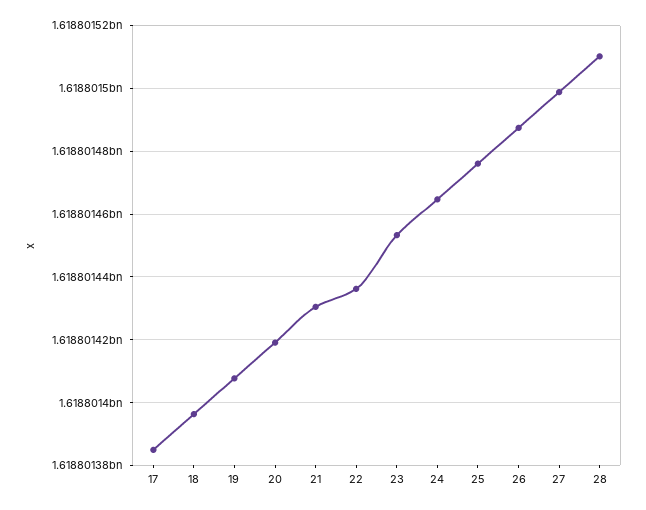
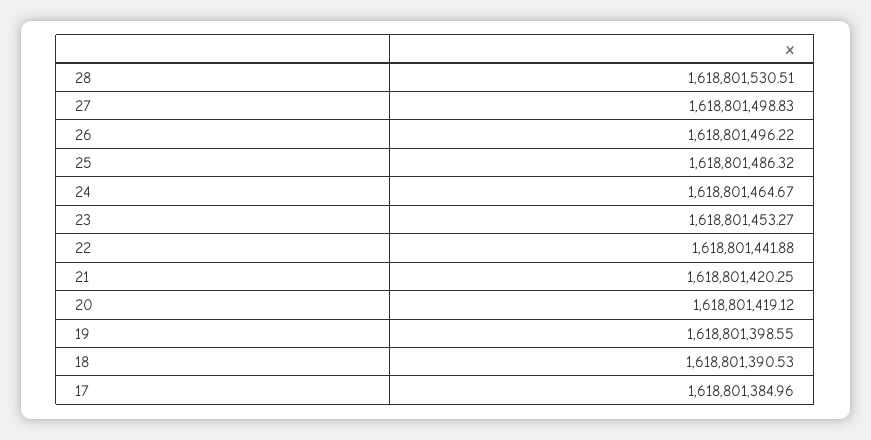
18: 1618801396 -> 1618801390.53
19: 1618801408 -> 1618801398.55
21: 1618801430 -> 1618801420.25
22: 1618801436 -> 1618801441.88
25: 1618801476 -> 1618801486.32
26: 1618801488 -> 1618801496.22
28: 1618801510 -> 1618801530.51

